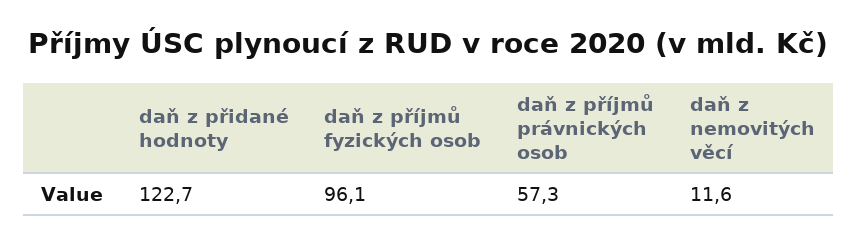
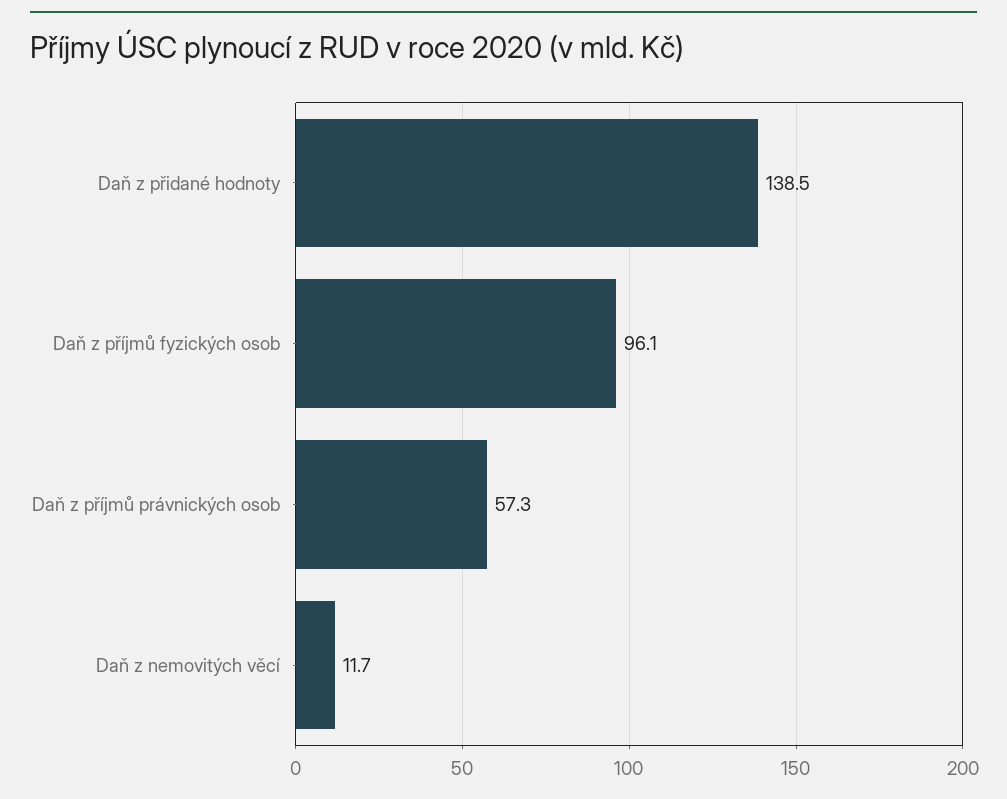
daň z přidané hodnoty: 122.7 -> 138.5
daň z nemovitých věcí: 11.6 -> 11.7

